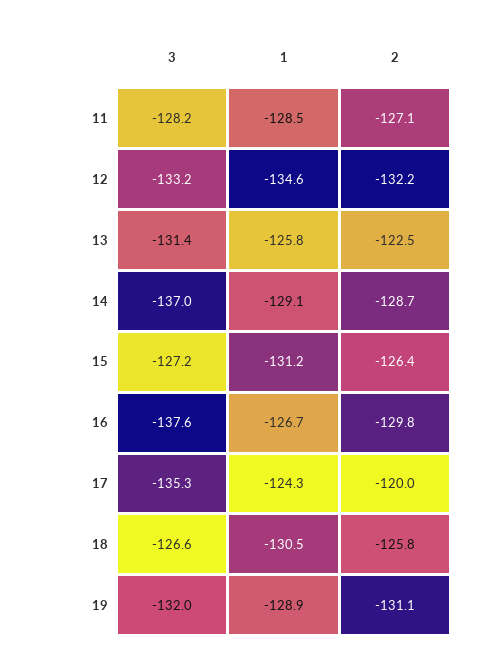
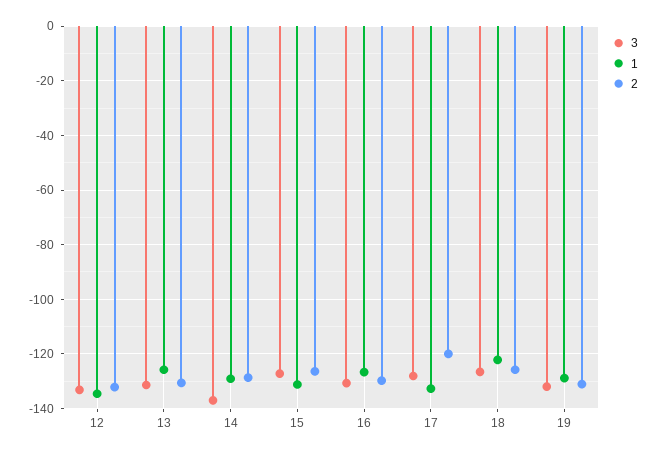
3, 11: -128.2 -> none
1, 11: -128.5 -> none
2, 11: -127.1 -> none
2, 13: -122.5 -> -130
3, 16: -137.6 -> -130
3, 17: -135.3 -> -127.5
1, 17: -124.3 -> -132.5
1, 18: -130.5 -> -122.5

